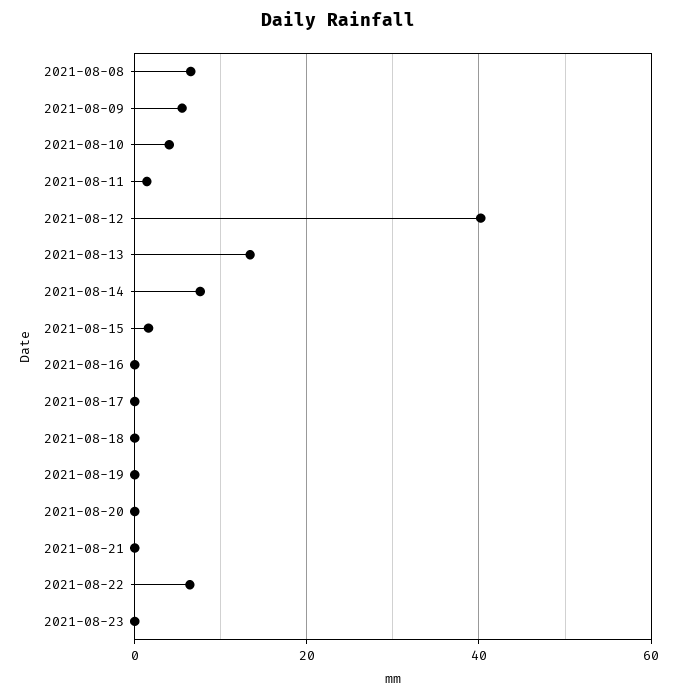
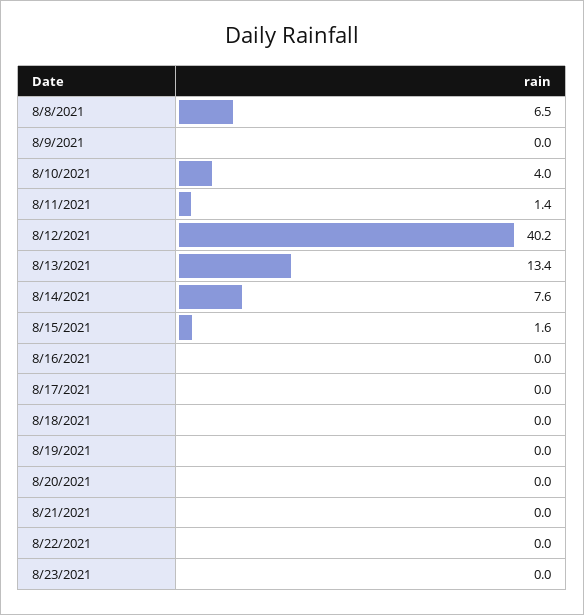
2021-08-09: 6 -> 0
2021-08-22: 6 -> 0

